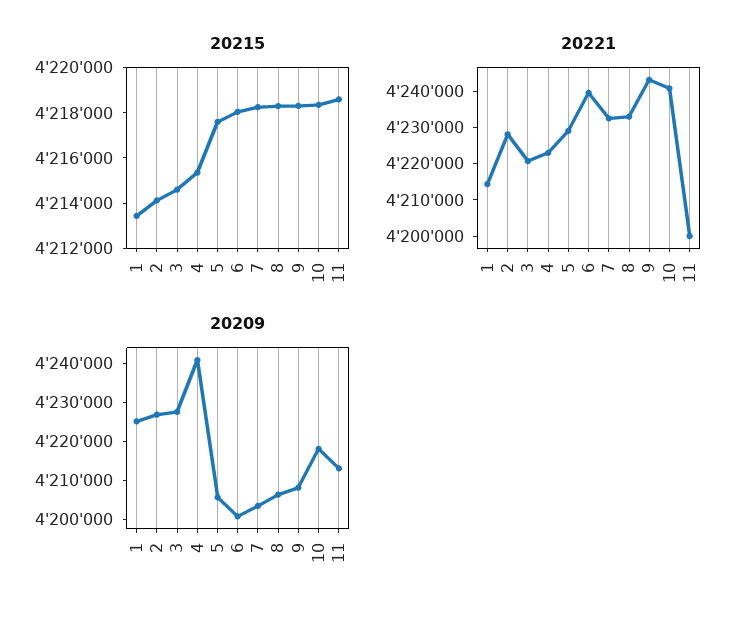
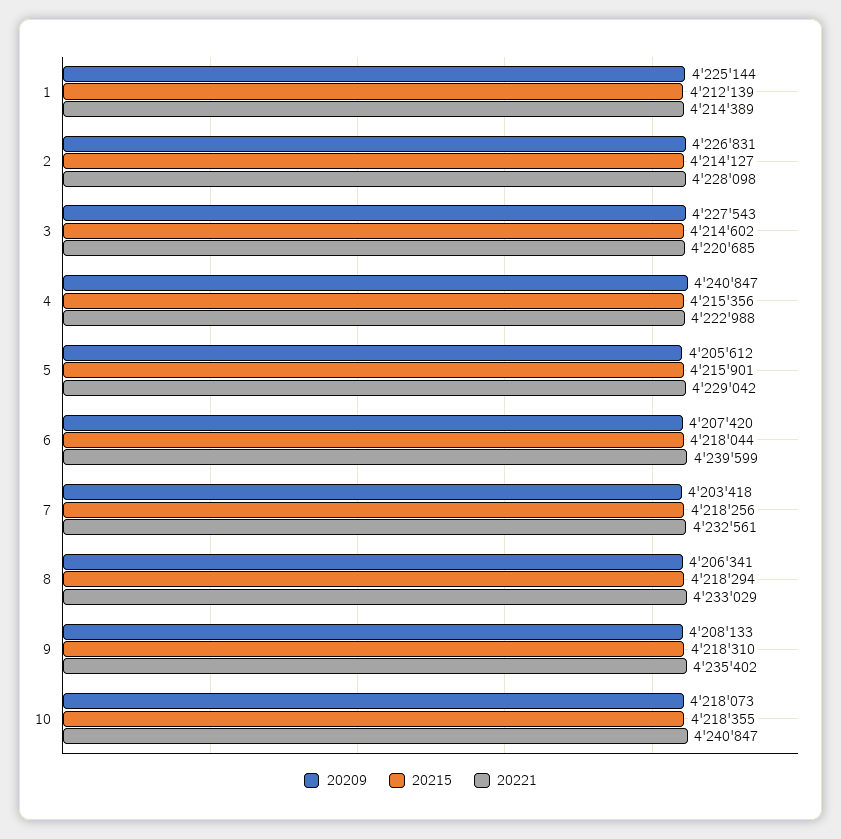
20215, 1: 4213500 -> 4212139
20215, 5: 4217500 -> 4215901
20215, 11: 4218500 -> none
20221, 9: 4242500 -> 4235402
20221, 11: 4200000 -> none
20209, 6: 4200000 -> 4207420
20209, 11: 4212500 -> none

